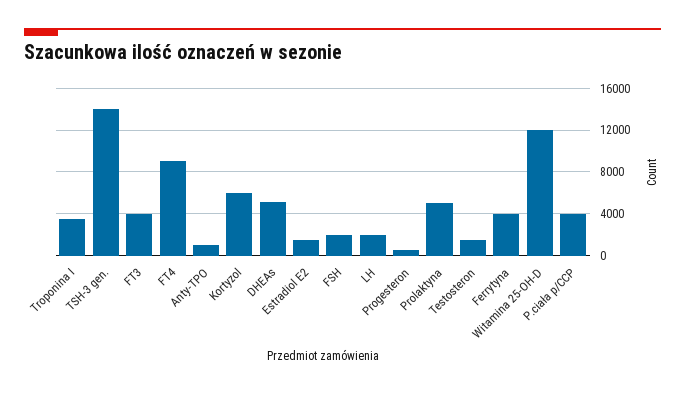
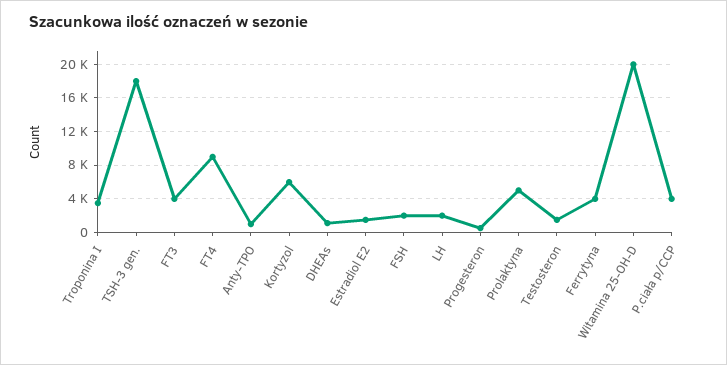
TSH-3 gen.: 14000 -> 18000
DHEAs: 5000 -> 1000
Witamina 25-OH-D: 12000 -> 20000

